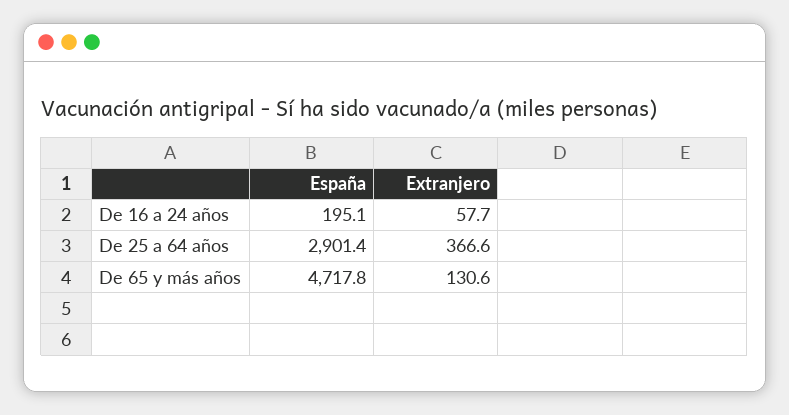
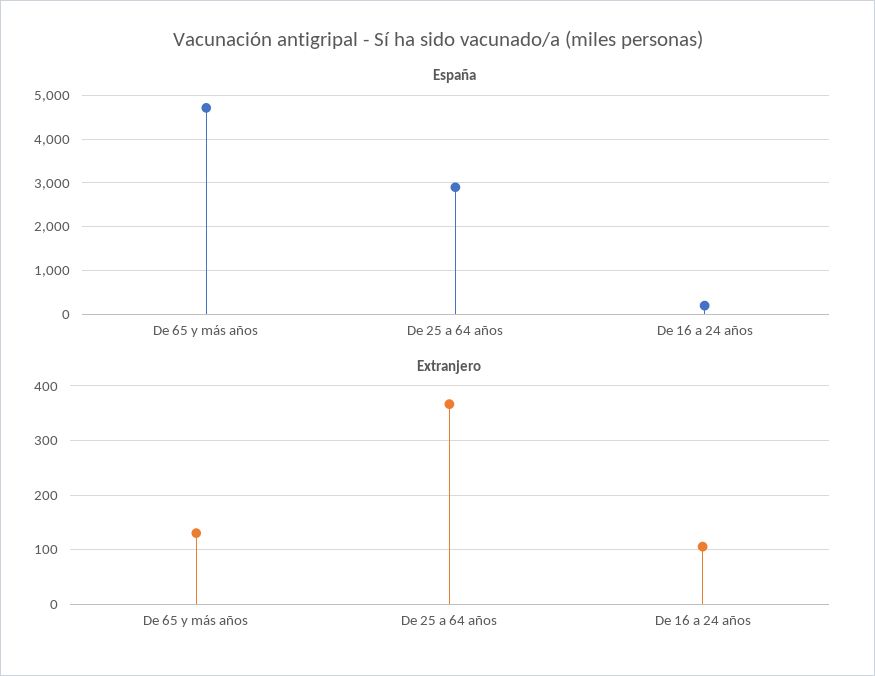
Extranjero, De 16 a 24 años: 57.7 -> 100

